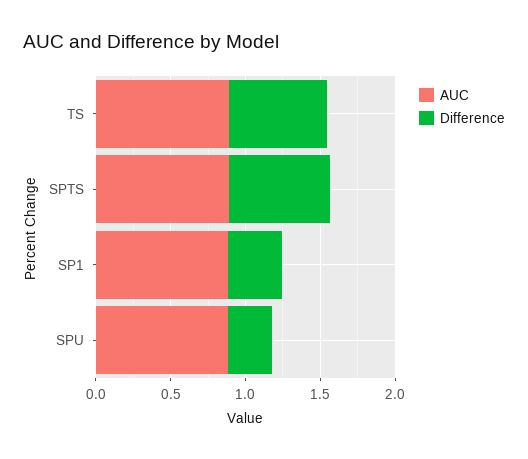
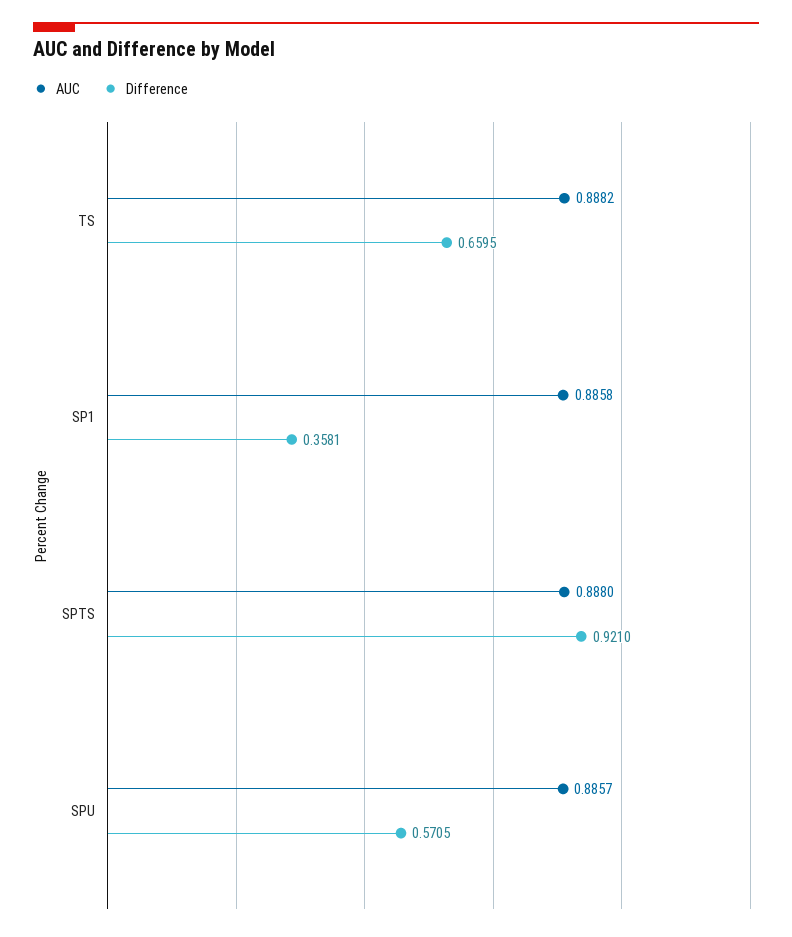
Difference, SPTS: 0.7 -> 0.921
Difference, SPU: 0.3 -> 0.5705

